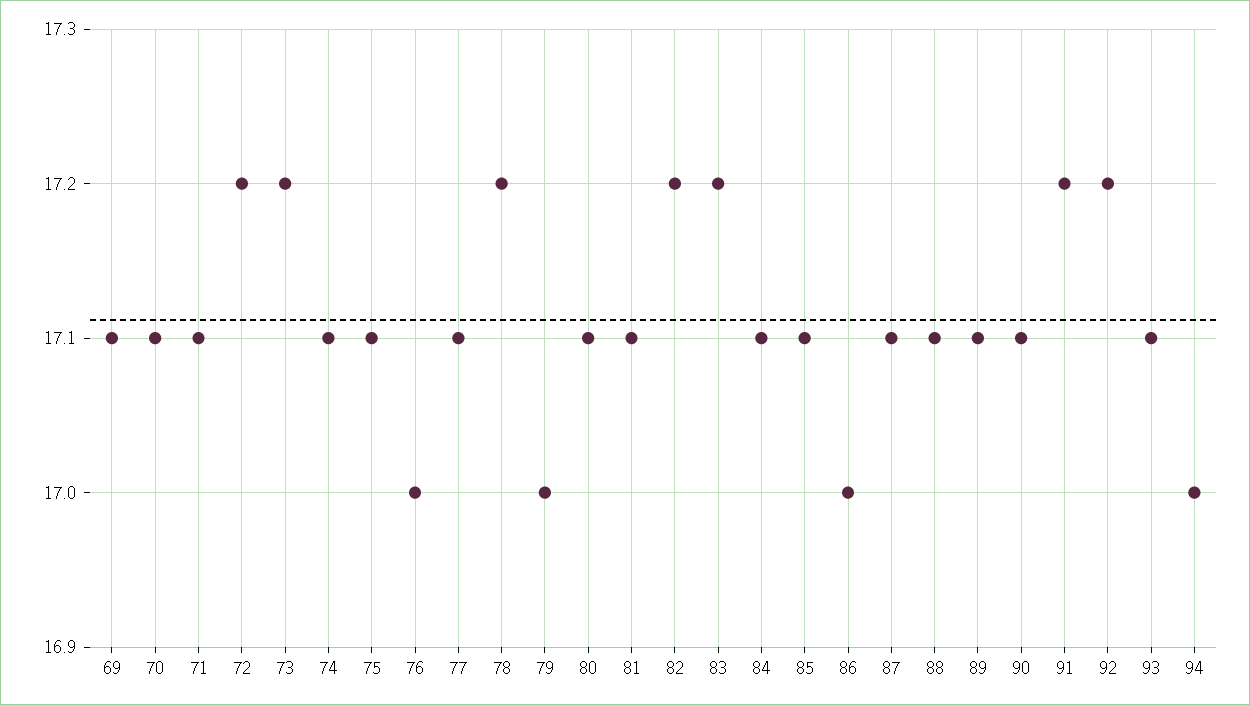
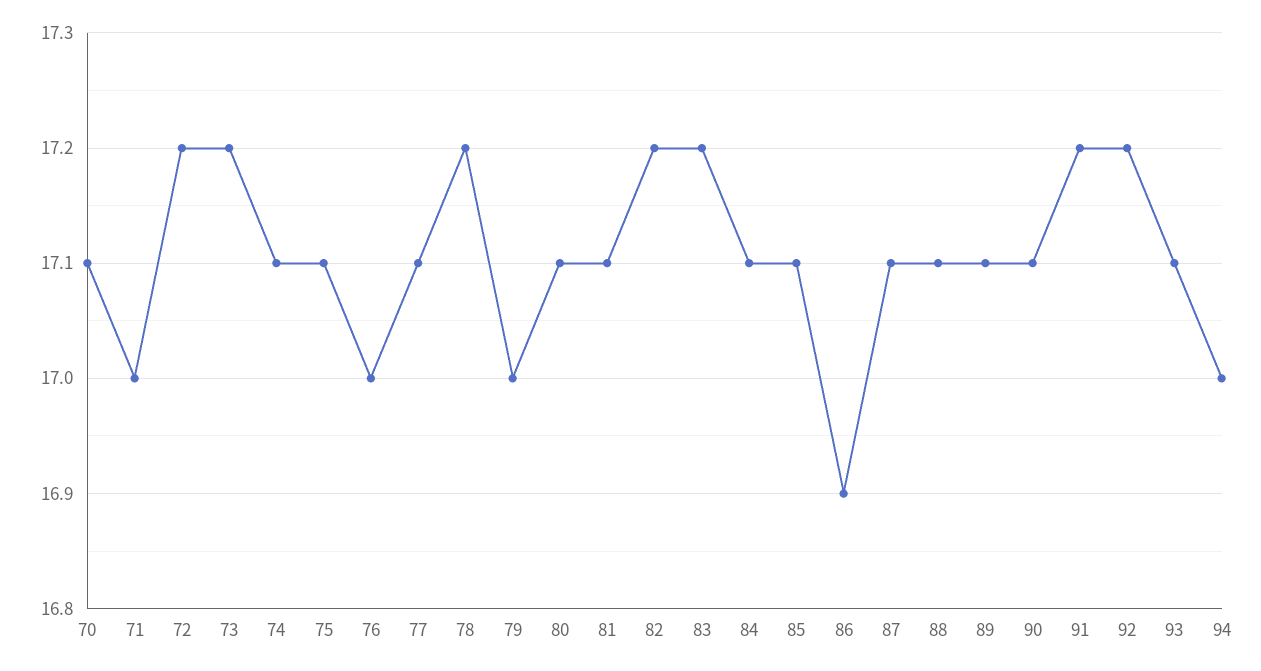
69: 17.1 -> none
71: 17.1 -> 17
86: 17 -> 16.9

